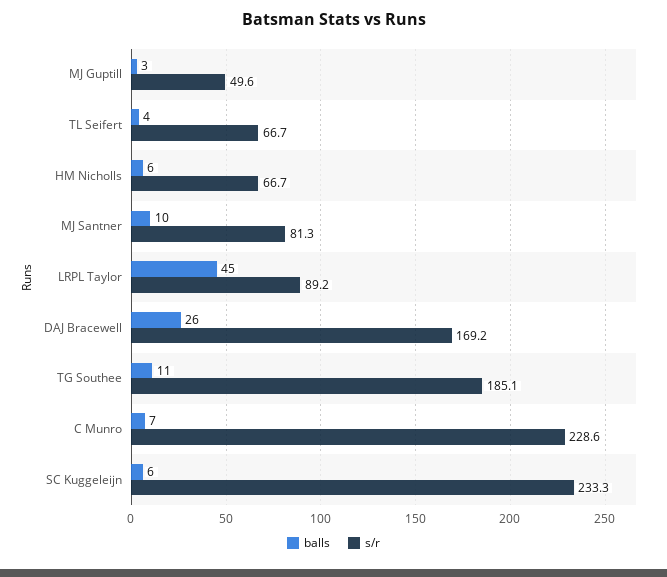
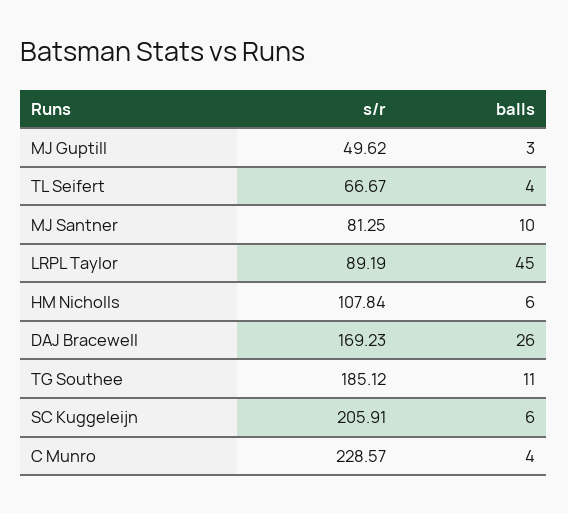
s/r, HM Nicholls: 66.7 -> 107.84
balls, C Munro: 7 -> 4
s/r, SC Kuggeleijn: 233.3 -> 205.91

